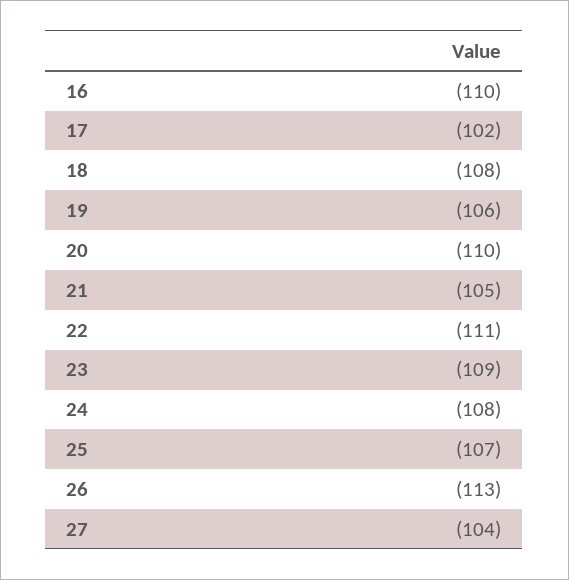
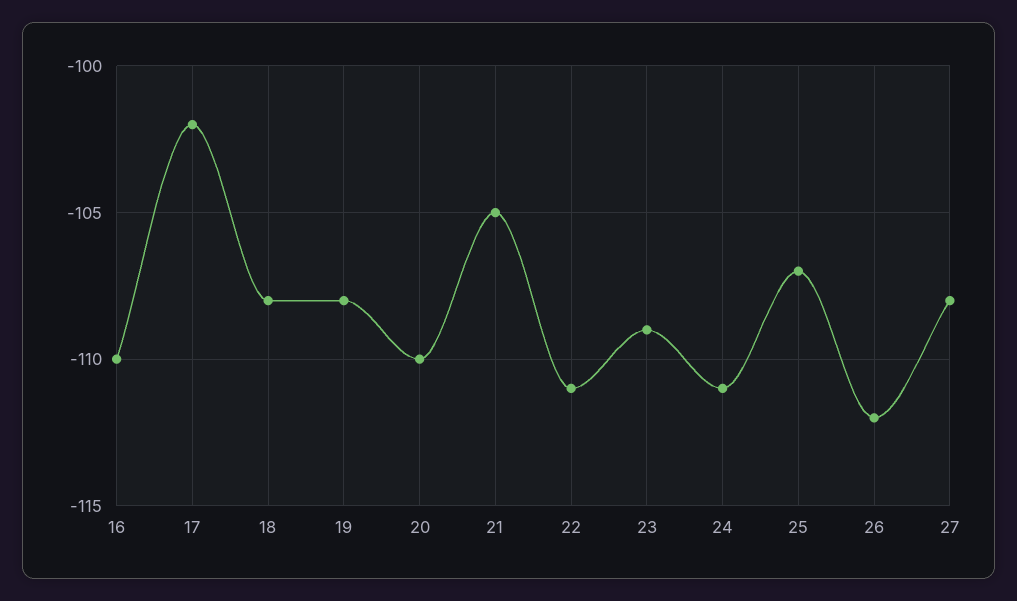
19: -106 -> -108
24: -108 -> -111
26: -113 -> -112
27: -104 -> -108

